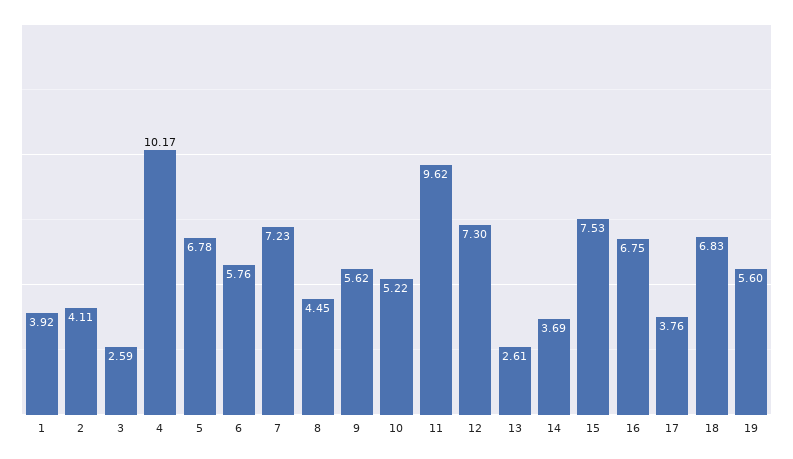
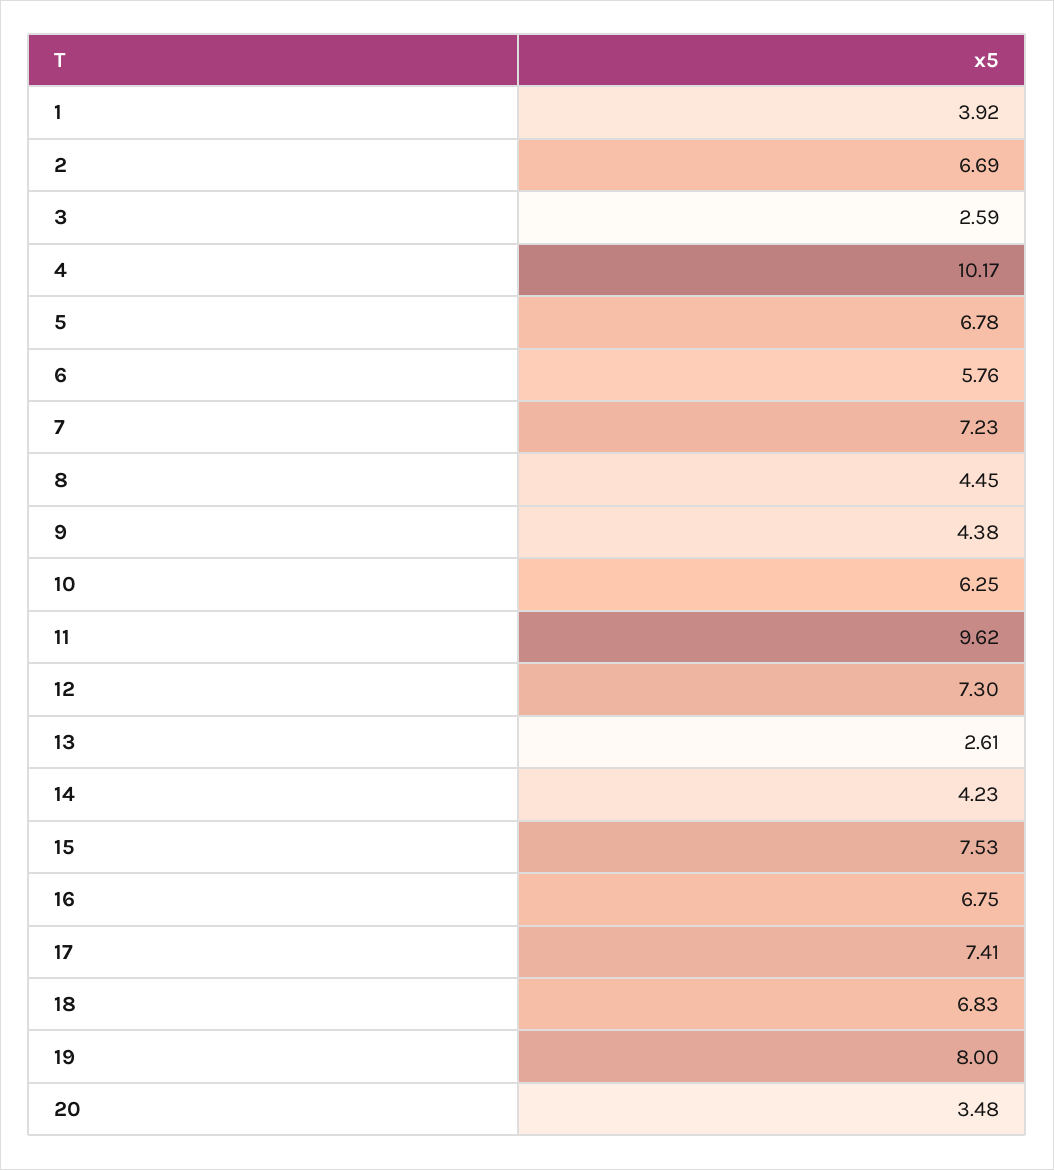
2: 4.11 -> 6.69
9: 5.62 -> 4.38
10: 5.22 -> 6.25
14: 3.69 -> 4.23
17: 3.76 -> 7.41
19: 5.6 -> 8
20: none -> 3.48

